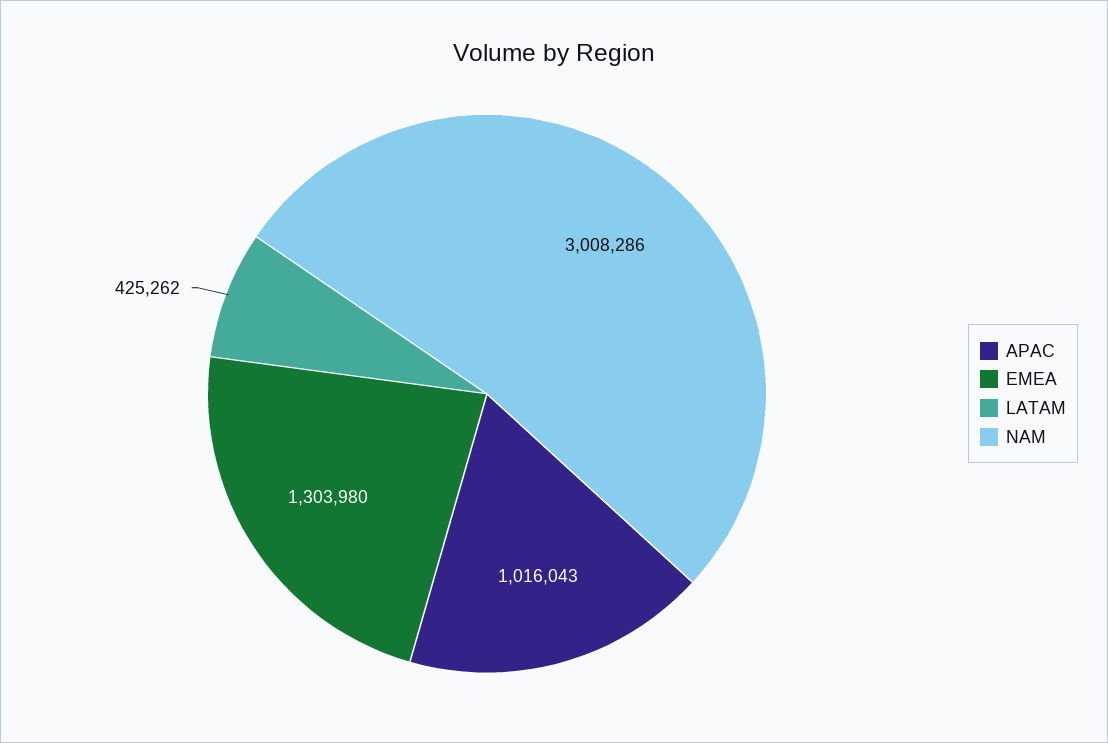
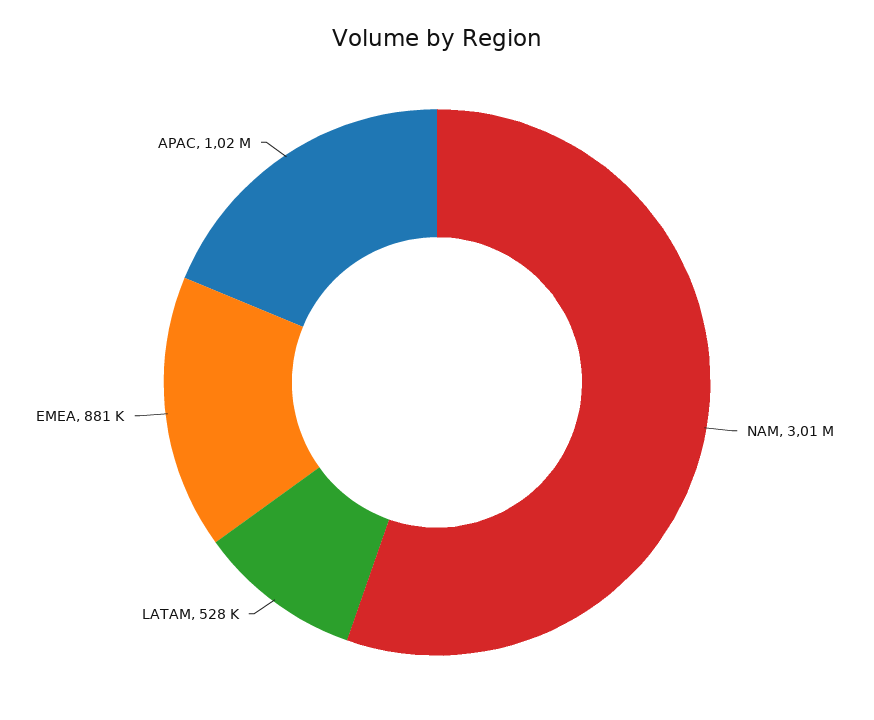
EMEA: 1303980 -> 881000
LATAM: 425262 -> 528000

